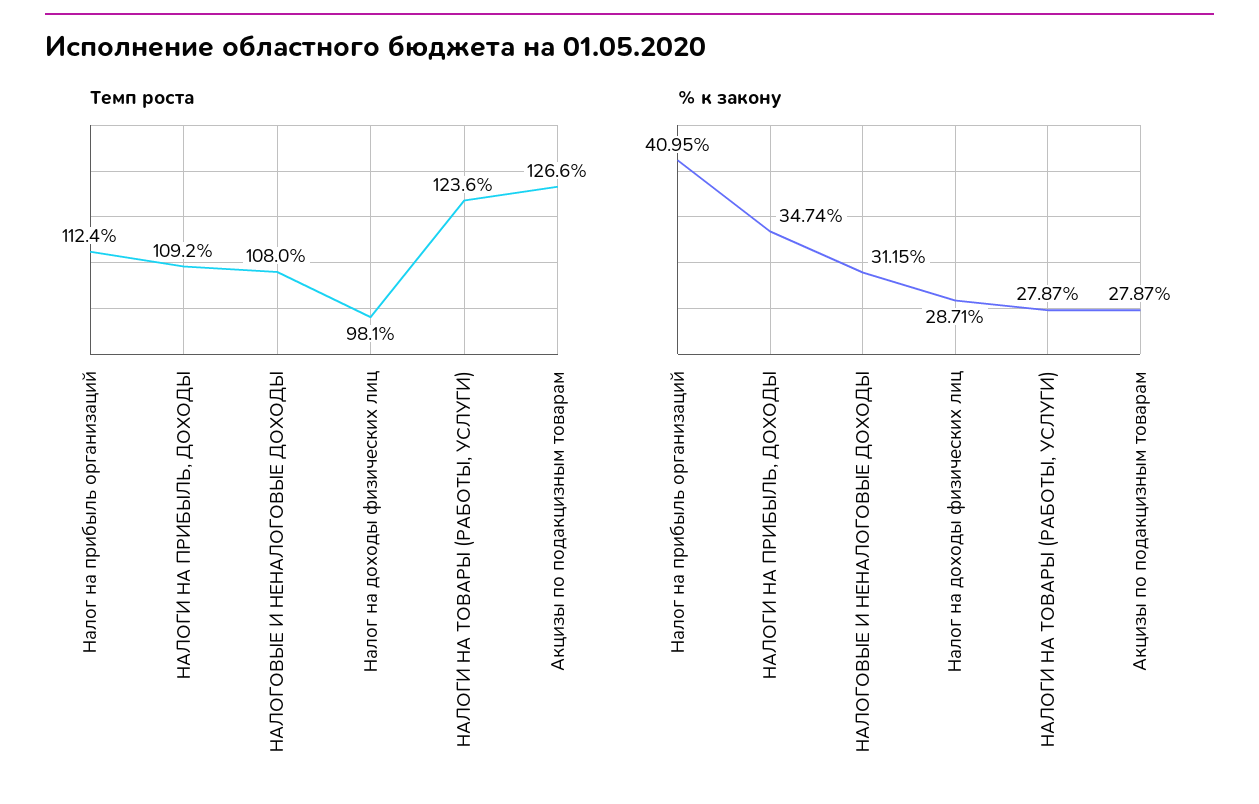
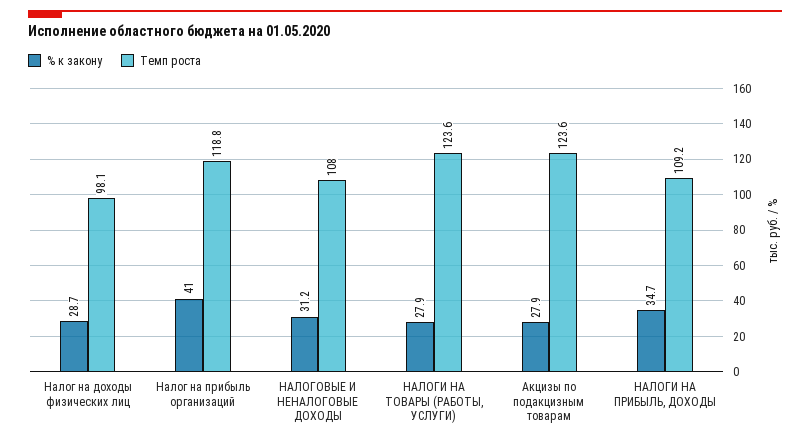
Темп роста, Налог на прибыль организаций: 112.4 -> 118.8
Темп роста, Акцизы по подакцизным товарам: 126.6 -> 123.6

